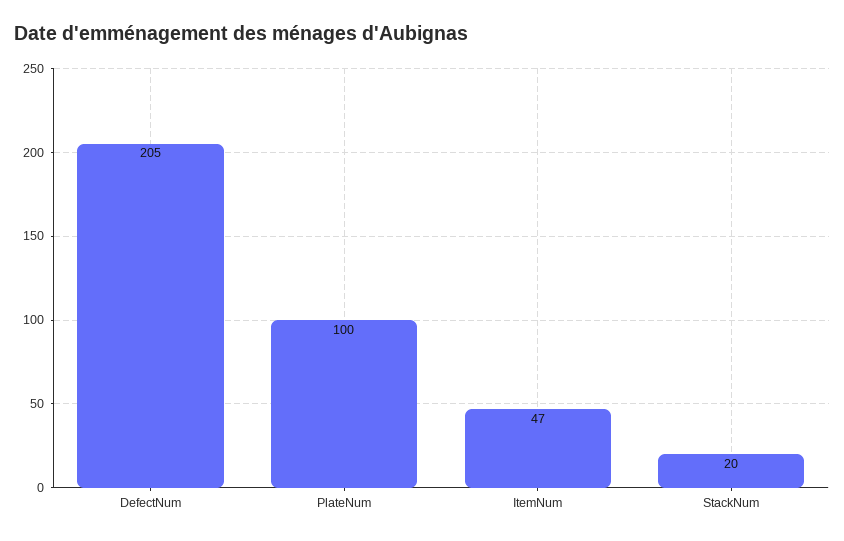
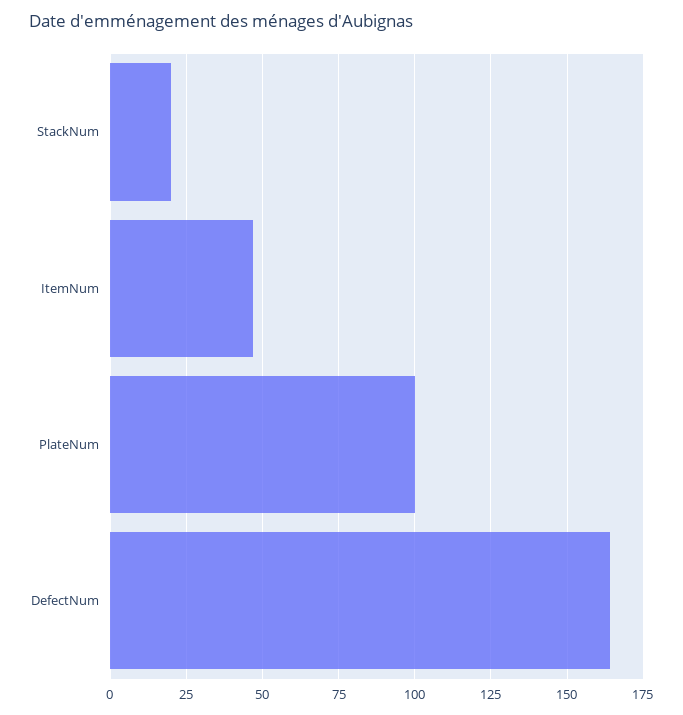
DefectNum: 205 -> 165

